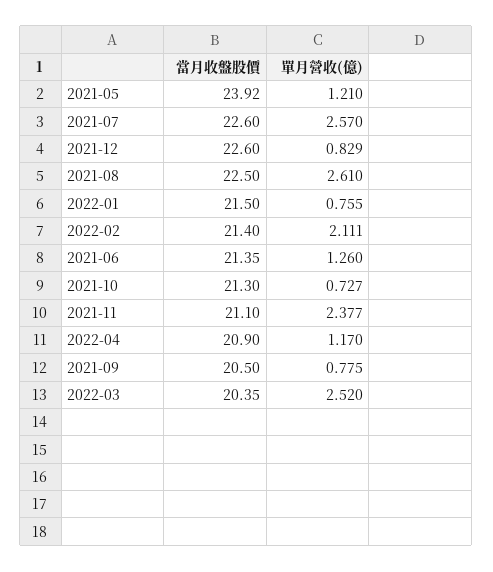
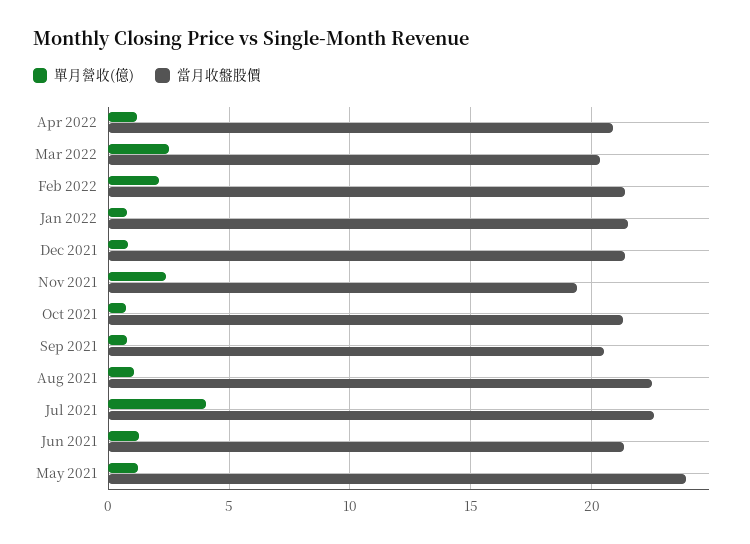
單月營收(億), 2021-07: 2.57 -> 4
當月收盤股價, 2021-12: 22.6 -> 21.5
單月營收(億), 2021-08: 2.61 -> 1
當月收盤股價, 2021-11: 21.1 -> 19.5

